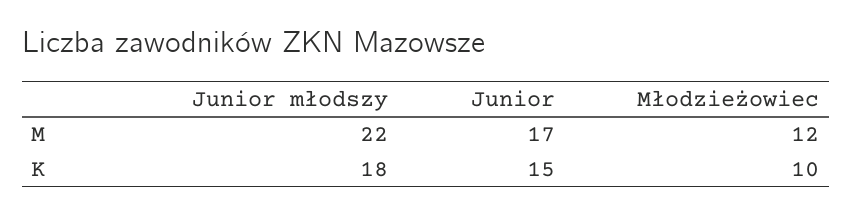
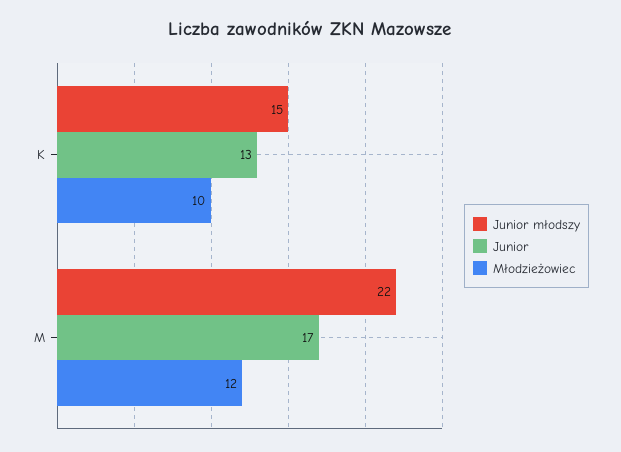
Junior młodszy, K: 18 -> 15
Junior, K: 15 -> 13

